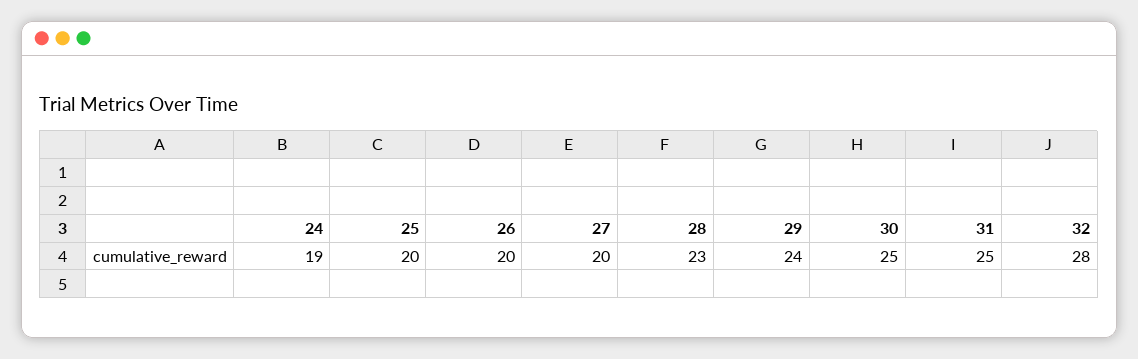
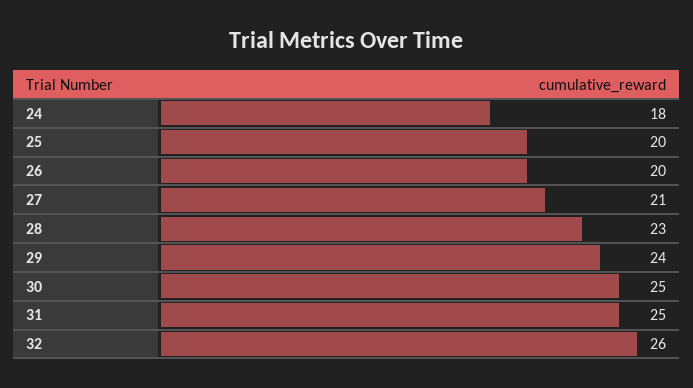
24: 19 -> 18
27: 20 -> 21
32: 28 -> 26

